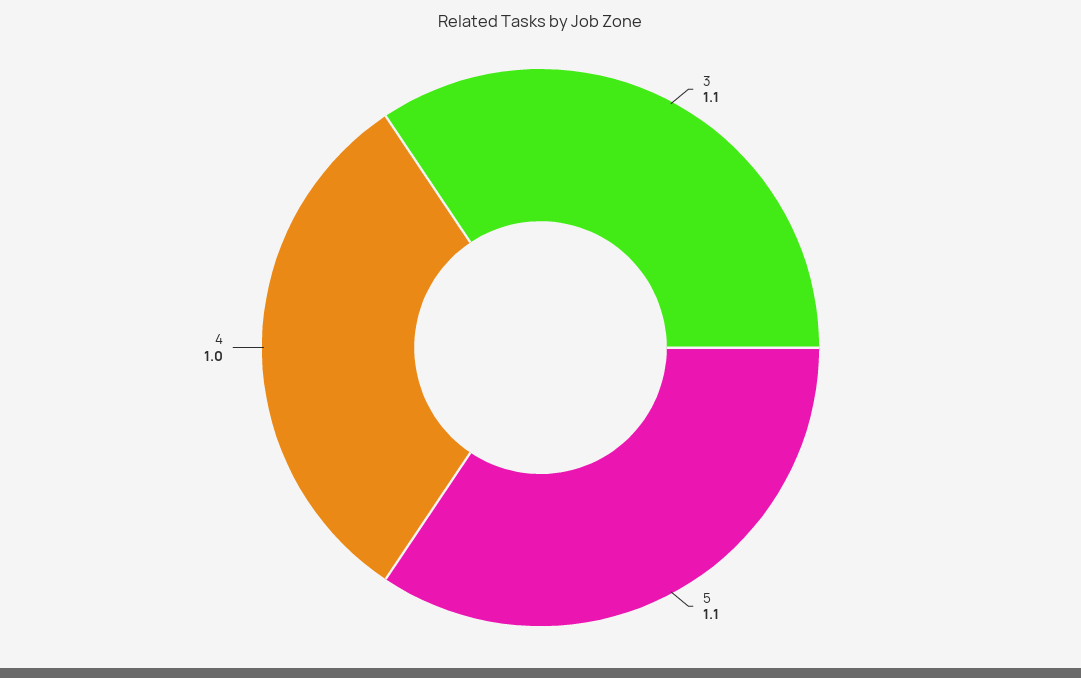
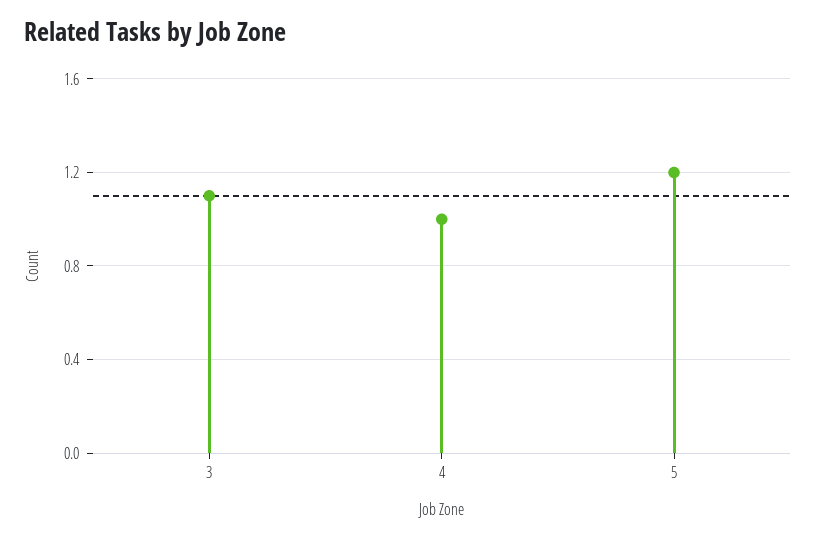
5: 1.1 -> 1.2

